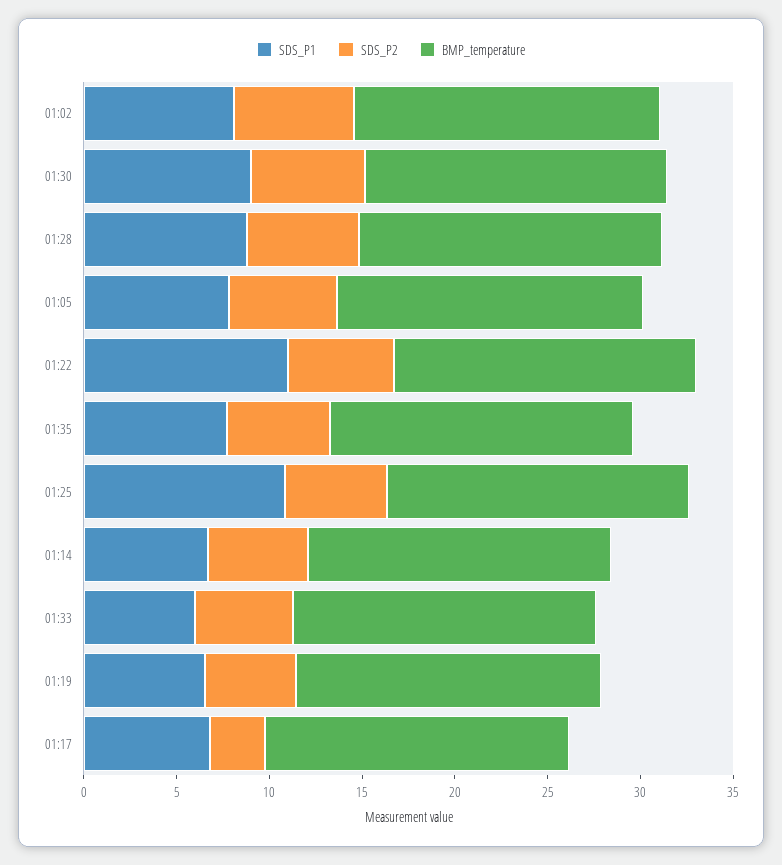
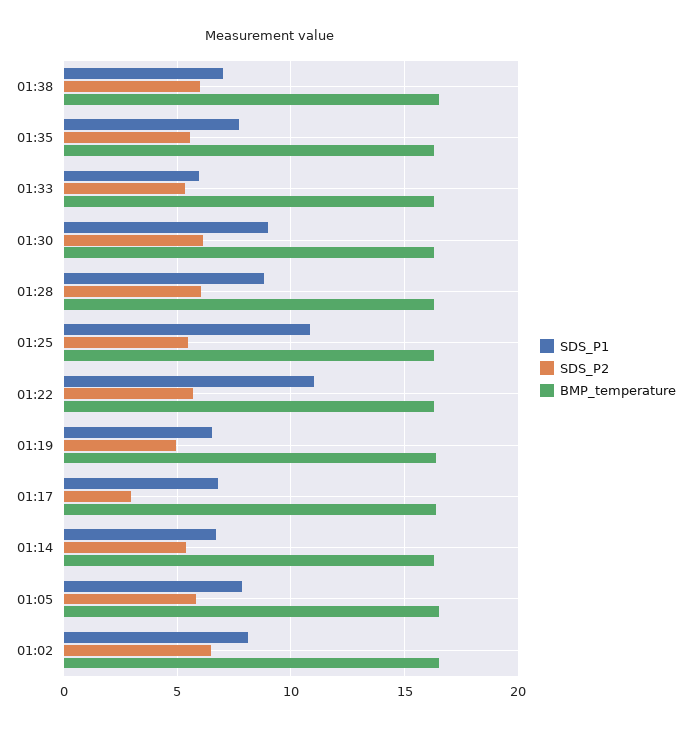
SDS_P1, 01:38: none -> 7
SDS_P2, 01:38: none -> 6
BMP_temperature, 01:38: none -> 16.5

